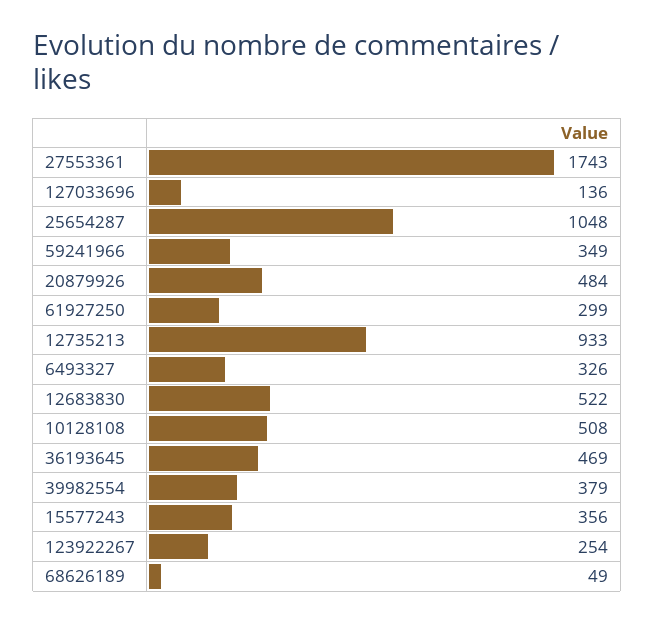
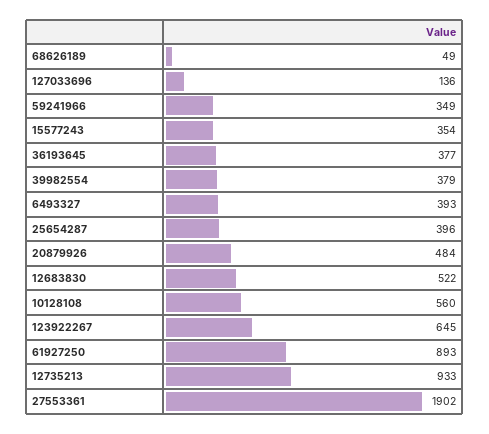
27553361: 1743 -> 1902
25654287: 1048 -> 396
61927250: 299 -> 893
6493327: 326 -> 393
10128108: 508 -> 560
36193645: 469 -> 377
15577243: 356 -> 354
123922267: 254 -> 645

